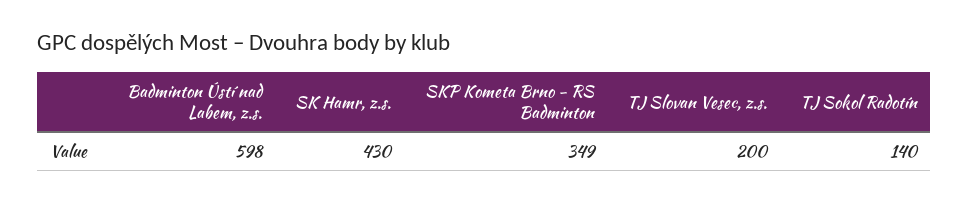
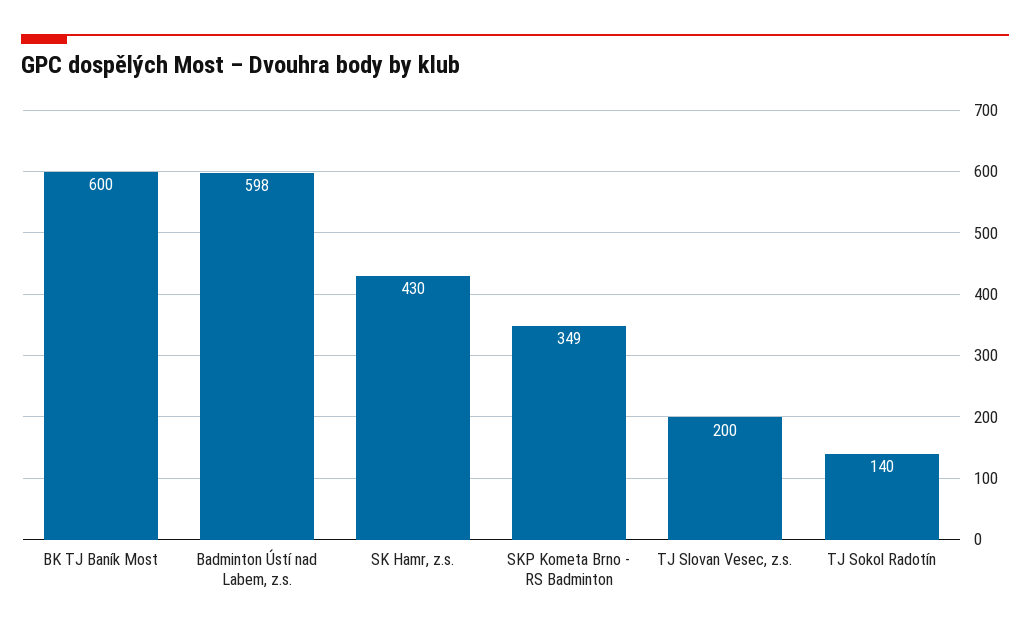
BK TJ Baník Most: none -> 600

